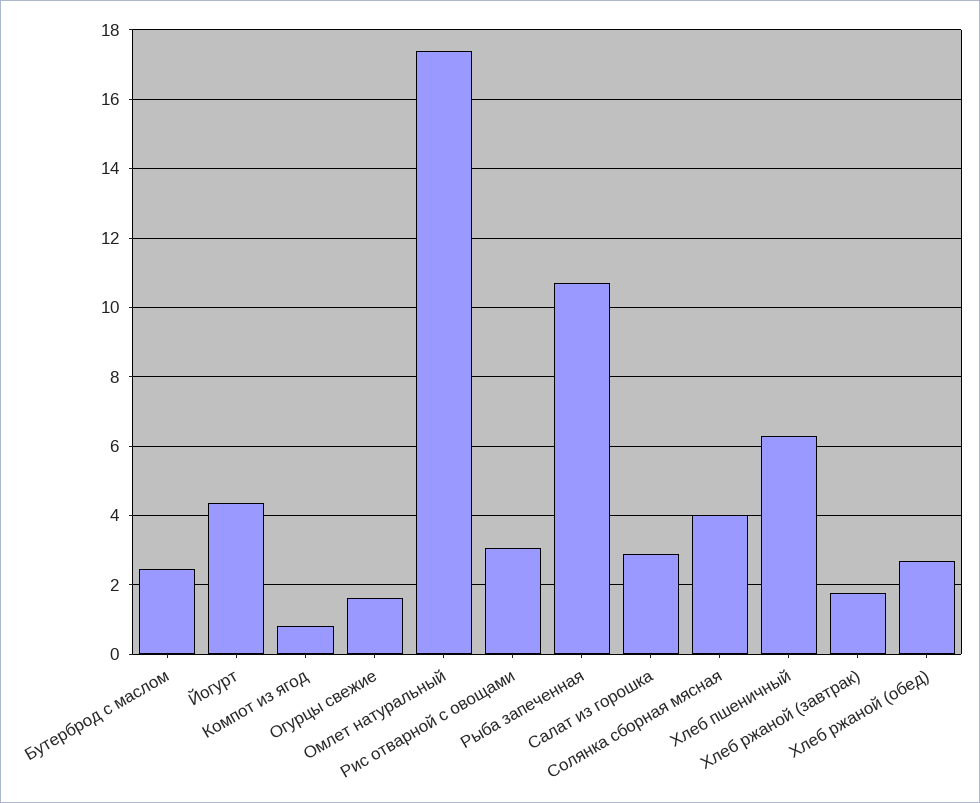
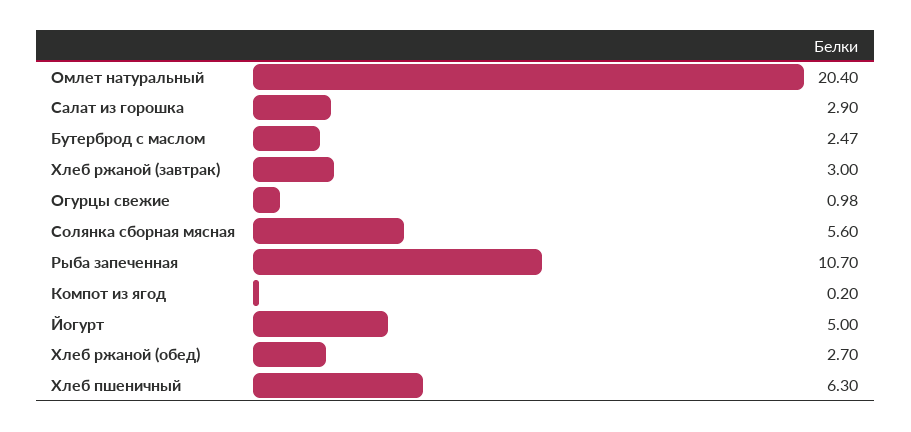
Йогурт: 4.4 -> 5
Компот из ягод: 0.8 -> 0.2
Огурцы свежие: 1.6 -> 0.98
Омлет натуральный: 17.4 -> 20.4
Рис отварной с овощами: 3 -> none
Солянка сборная мясная: 4 -> 5.6
Хлеб ржаной (завтрак): 1.8 -> 3

